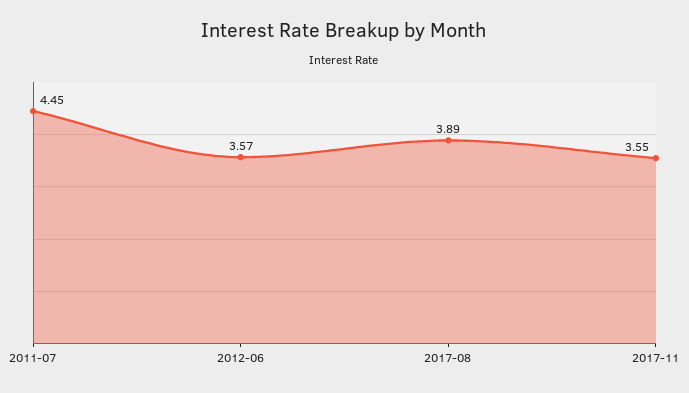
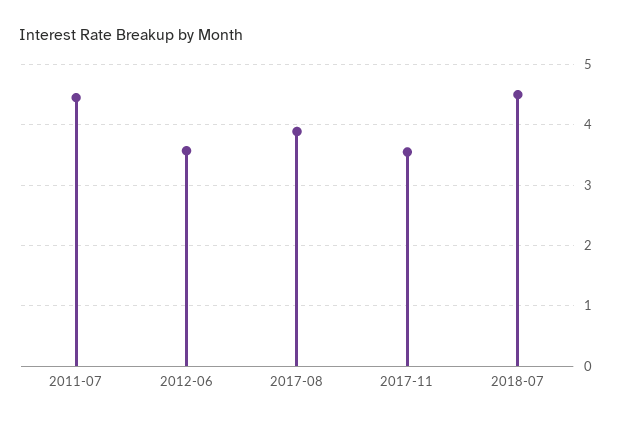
2018-07: none -> 4.5

